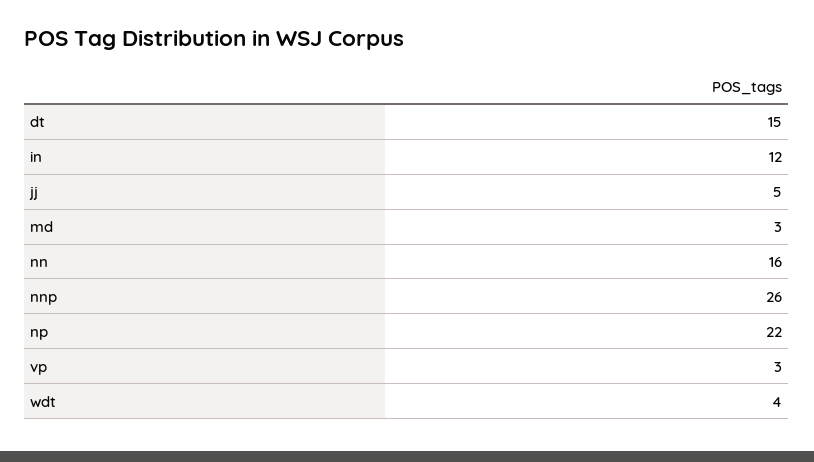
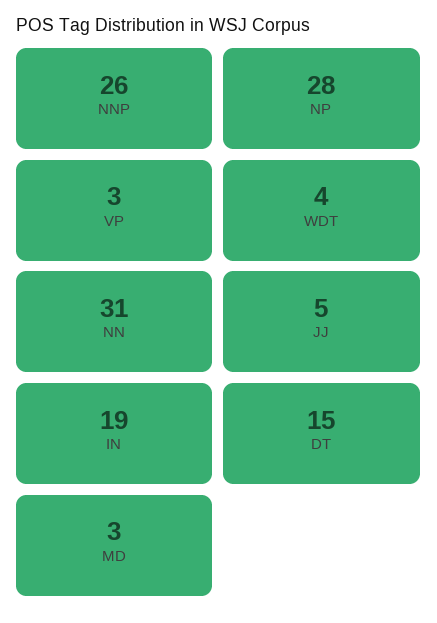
in: 12 -> 19
nn: 16 -> 31
np: 22 -> 28

